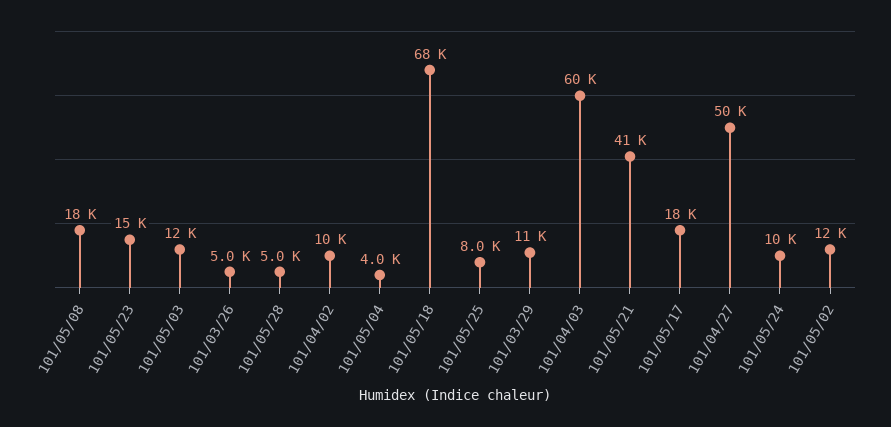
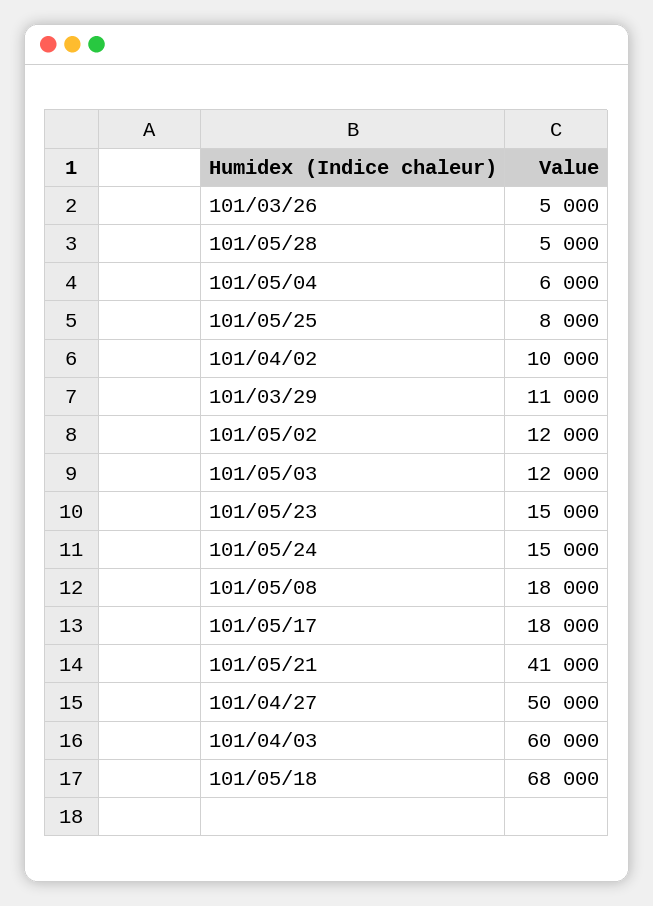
101/05/04: 4000 -> 6000
101/05/24: 10000 -> 15000

